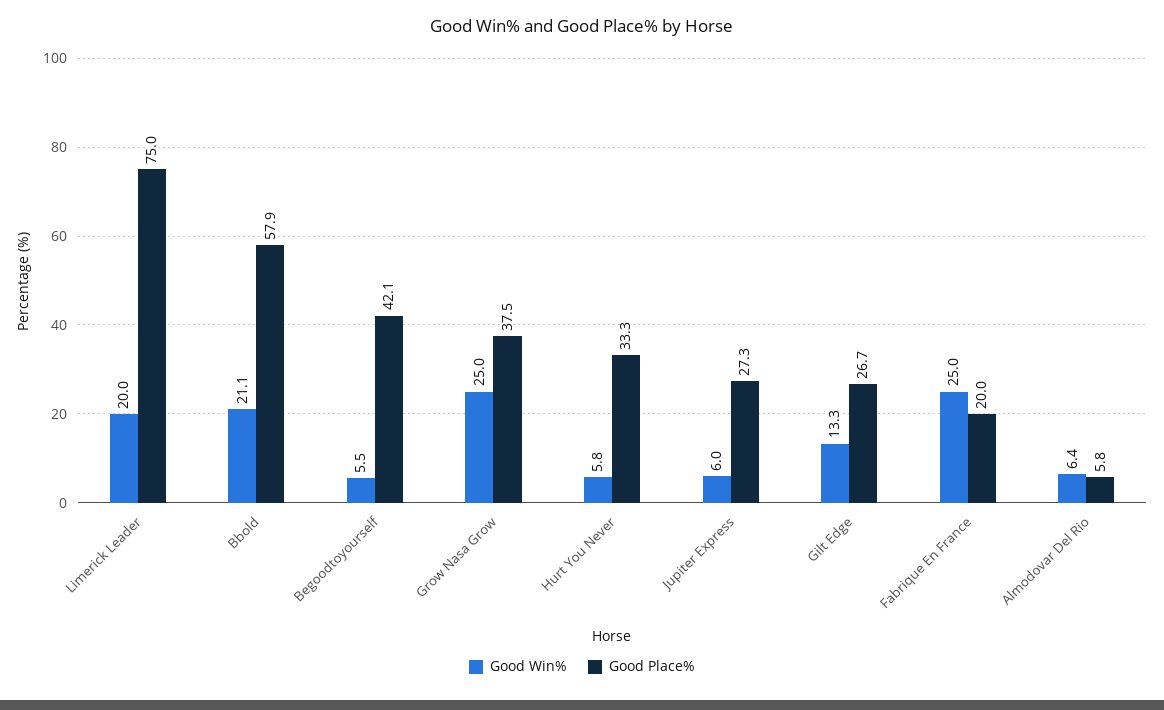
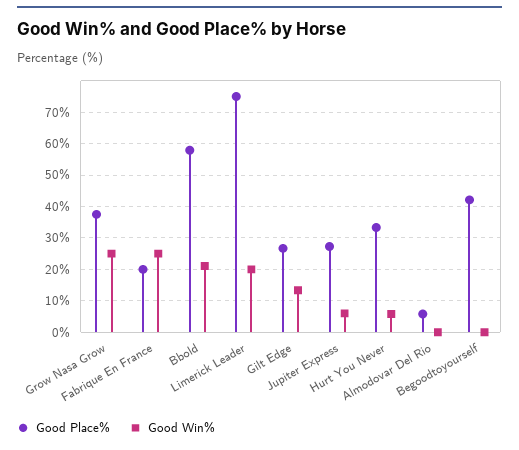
Good Win%, Begoodtoyourself: 5.5 -> 0
Good Win%, Almodovar Del Rio: 6.4 -> 0

